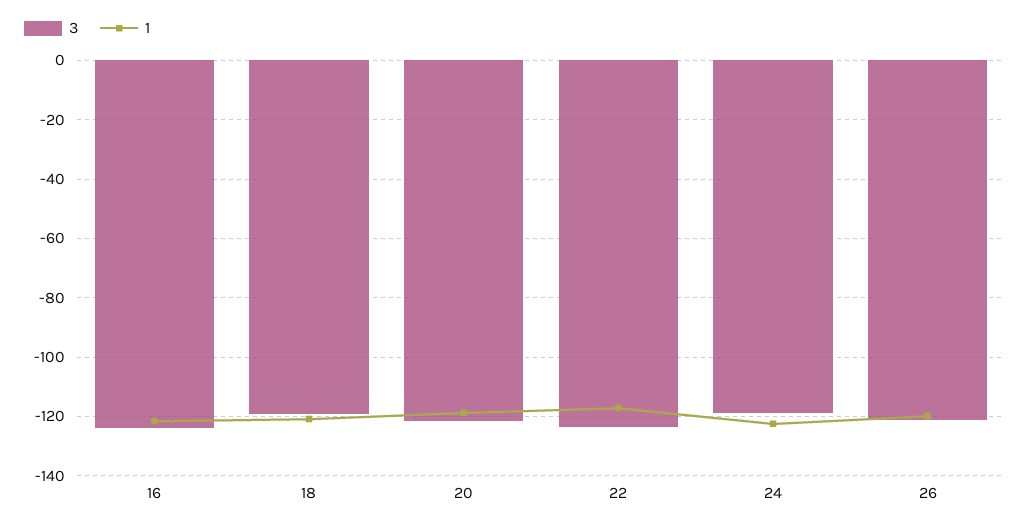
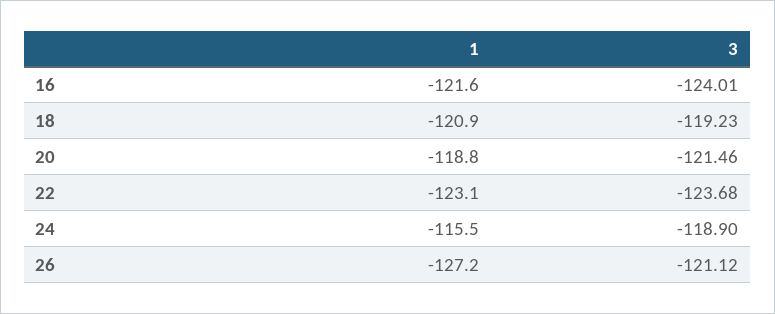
1, 22: -117.5 -> -123.1
1, 24: -122.5 -> -115.5
1, 26: -120 -> -127.2

